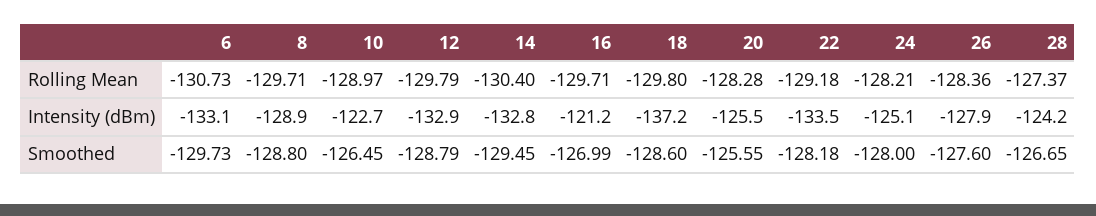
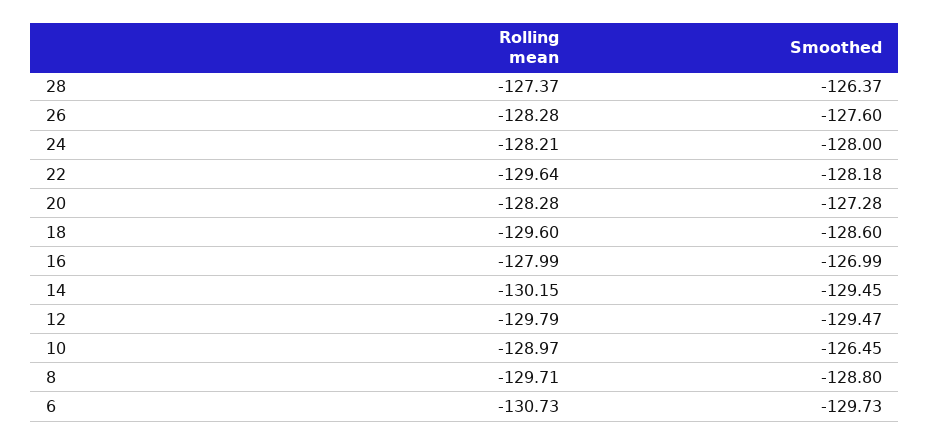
14, Rolling Mean: -130.4 -> -130.15
16, Rolling Mean: -129.71 -> -127.99
18, Rolling Mean: -129.8 -> -129.6
22, Rolling Mean: -129.18 -> -129.64
26, Rolling Mean: -128.36 -> -128.28
6, Intensity (dBm): -133.1 -> none
8, Intensity (dBm): -128.9 -> none
10, Intensity (dBm): -122.7 -> none
12, Intensity (dBm): -132.9 -> none
14, Intensity (dBm): -132.8 -> none
16, Intensity (dBm): -121.2 -> none
18, Intensity (dBm): -137.2 -> none
20, Intensity (dBm): -125.5 -> none
22, Intensity (dBm): -133.5 -> none
24, Intensity (dBm): -125.1 -> none
26, Intensity (dBm): -127.9 -> none
28, Intensity (dBm): -124.2 -> none
12, Smoothed: -128.79 -> -129.47
20, Smoothed: -125.55 -> -127.28
28, Smoothed: -126.65 -> -126.37

